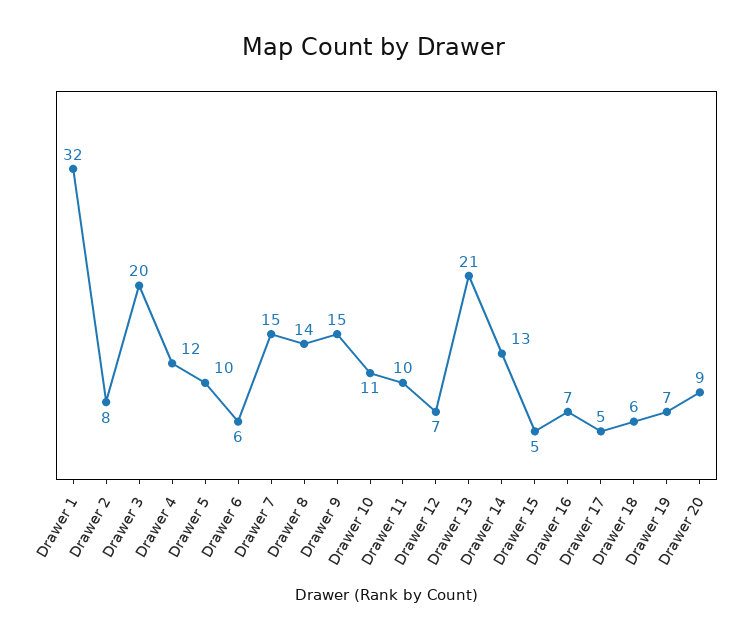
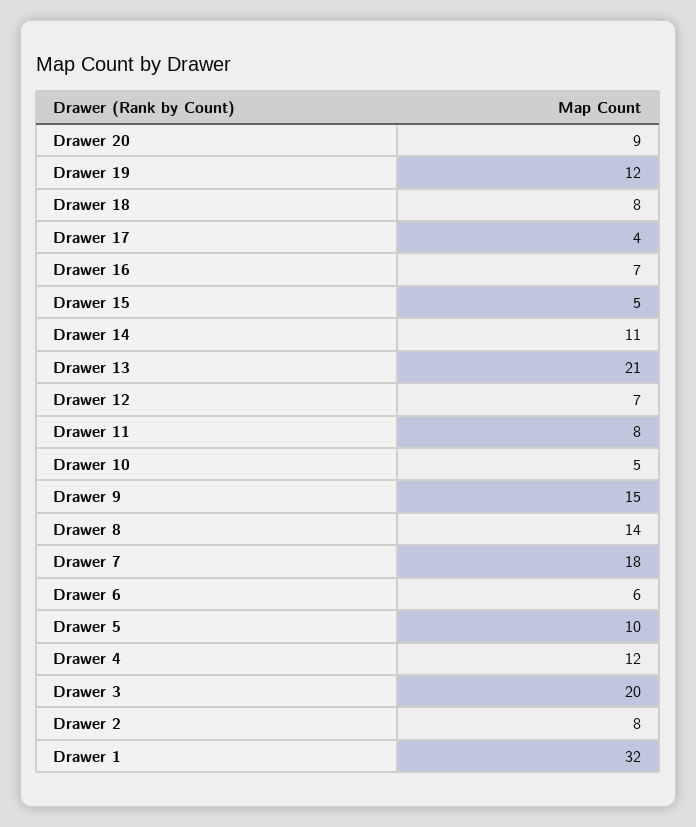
Drawer 7: 15 -> 18
Drawer 10: 11 -> 5
Drawer 11: 10 -> 8
Drawer 14: 13 -> 11
Drawer 17: 5 -> 4
Drawer 18: 6 -> 8
Drawer 19: 7 -> 12

